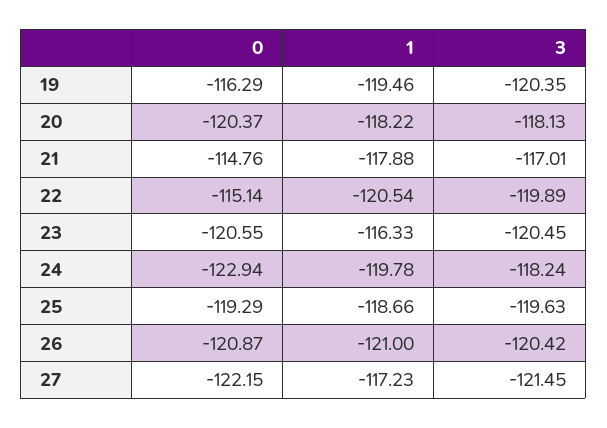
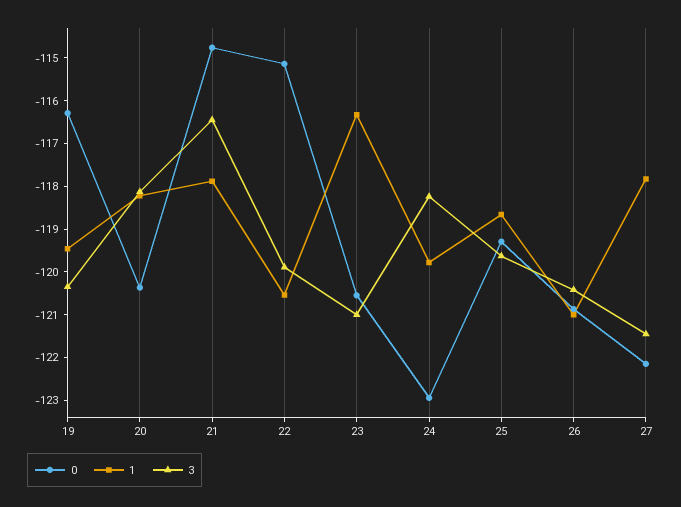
3, 21: -117.01 -> -116.4
3, 23: -120.45 -> -121
1, 27: -117.23 -> -117.8

